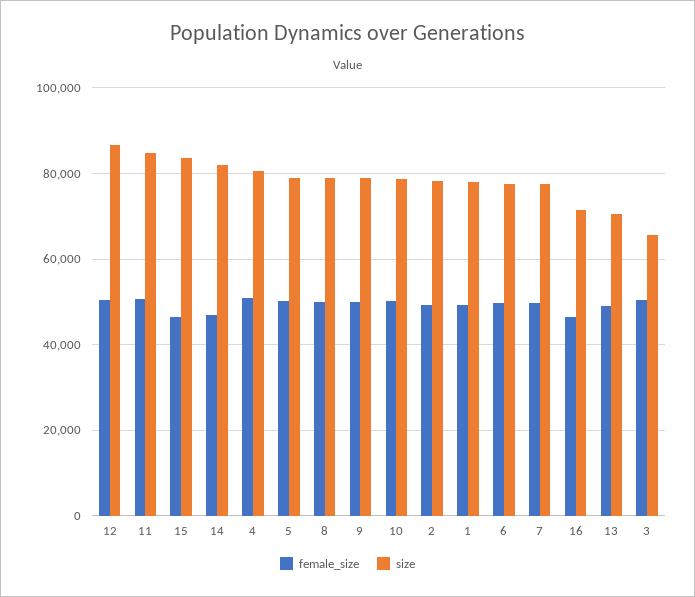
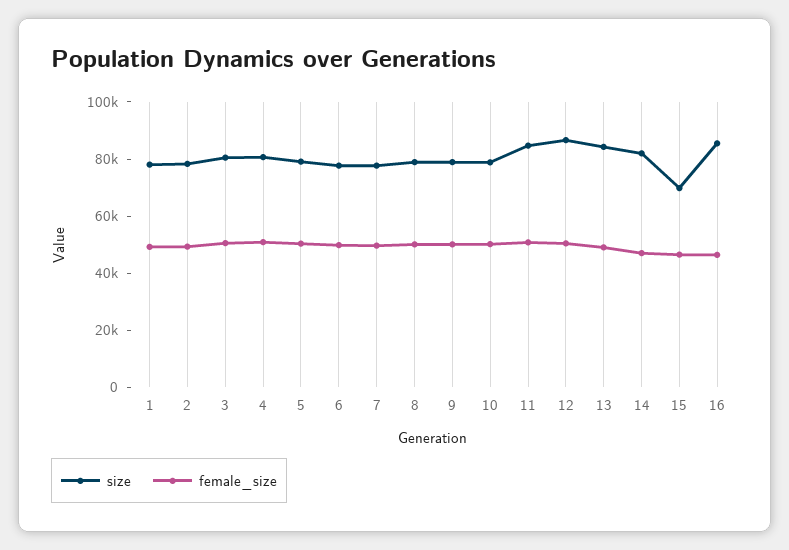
size, 15: 84000 -> 70000
size, 16: 72000 -> 85000
size, 13: 70000 -> 85000
size, 3: 66000 -> 80000

